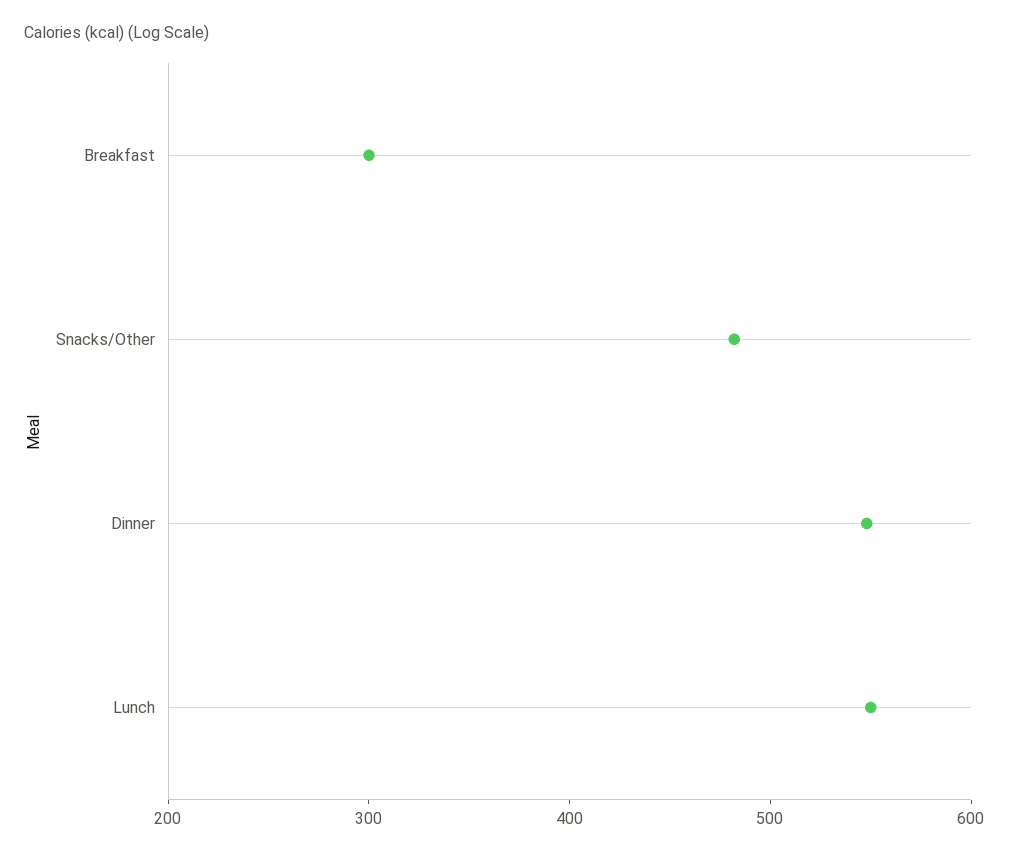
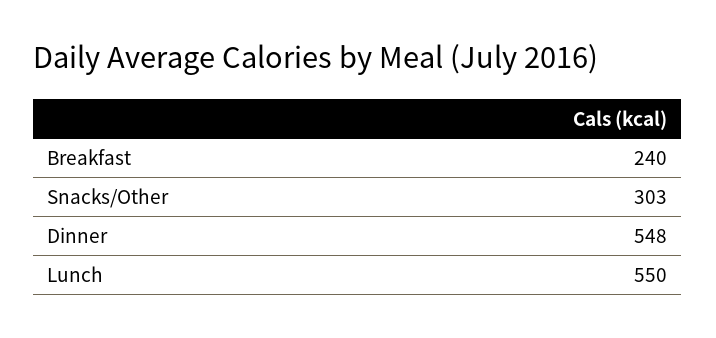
Breakfast: 300 -> 240
Snacks/Other: 480 -> 303

